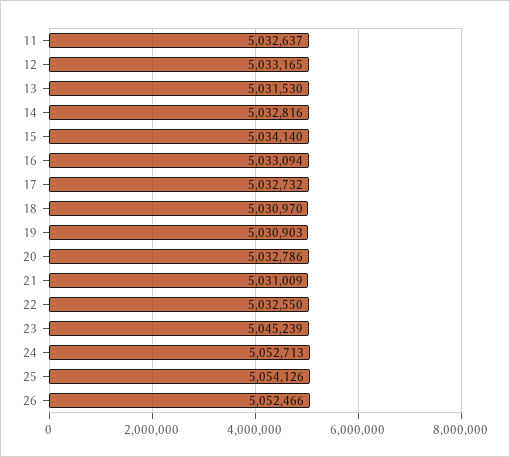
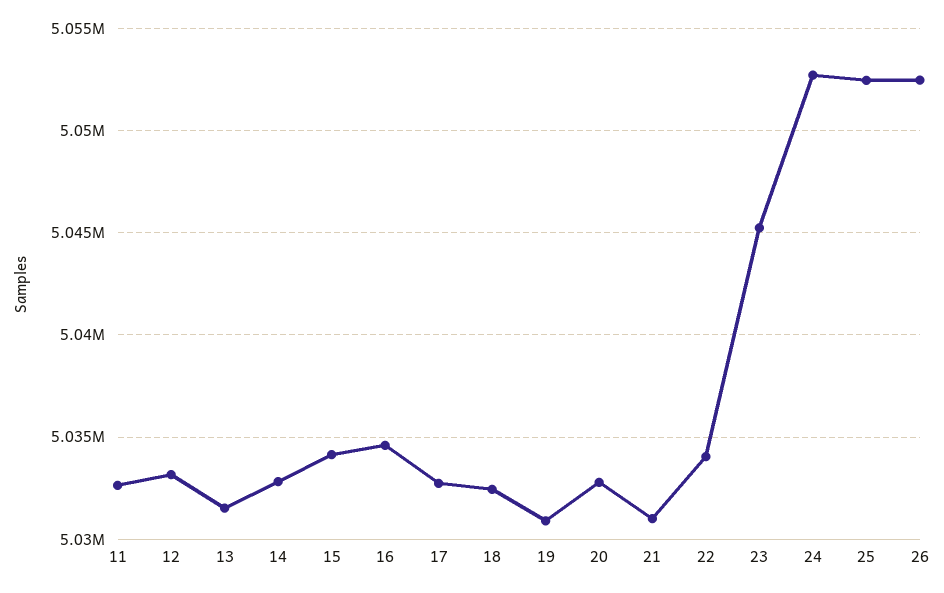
16: 5033094 -> 5034500
18: 5030970 -> 5032500
22: 5032550 -> 5034000
25: 5054126 -> 5052500

